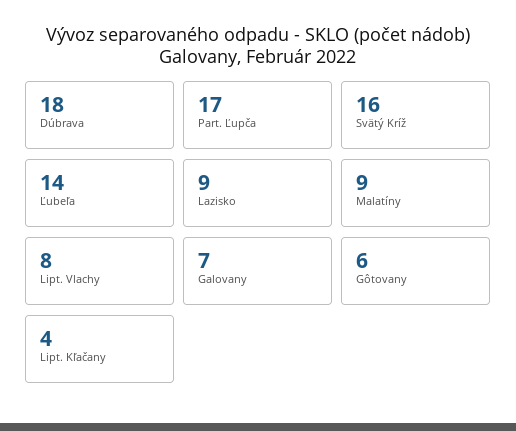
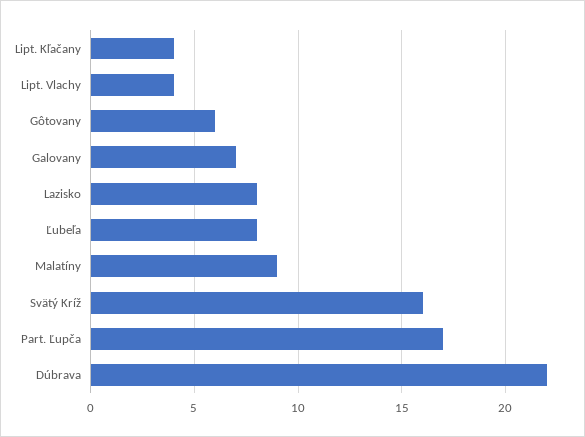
Dúbrava: 18 -> 22
Ľubeľa: 14 -> 8
Lazisko: 9 -> 8
Lipt. Vlachy: 8 -> 4

